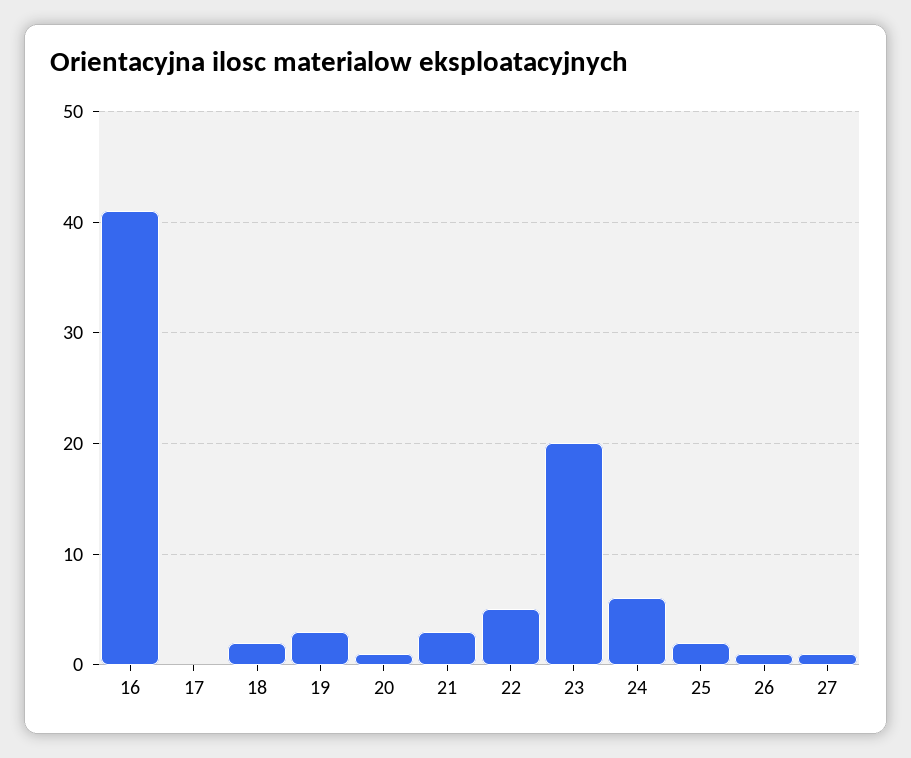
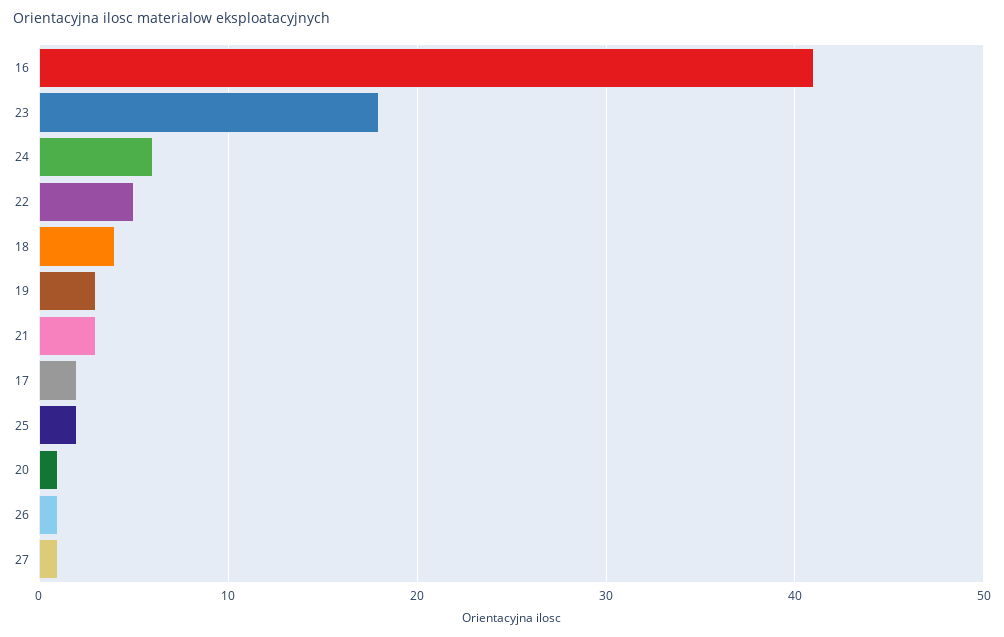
17: 0 -> 2
18: 2 -> 4
23: 20 -> 18

